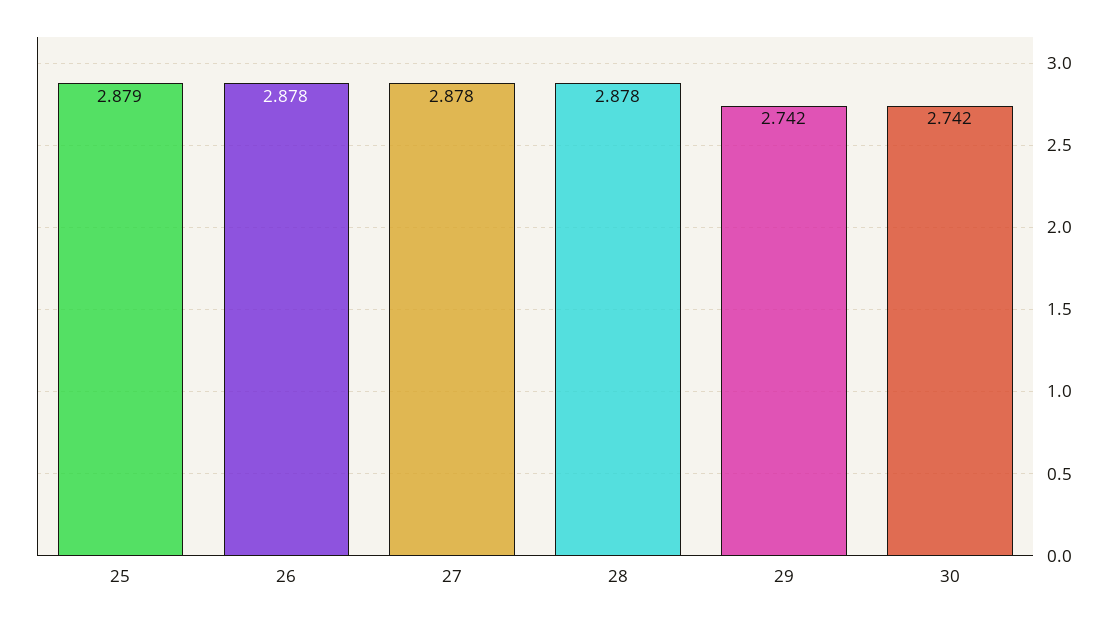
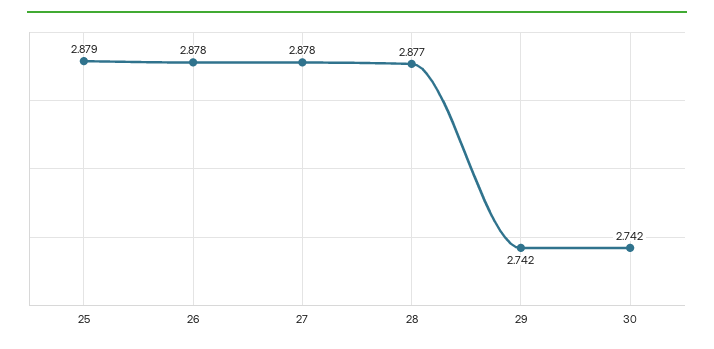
28: 2.878 -> 2.877

